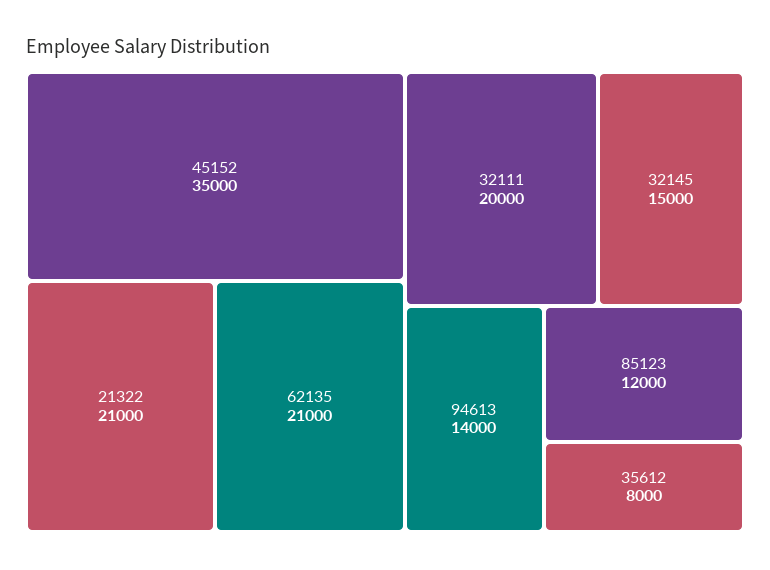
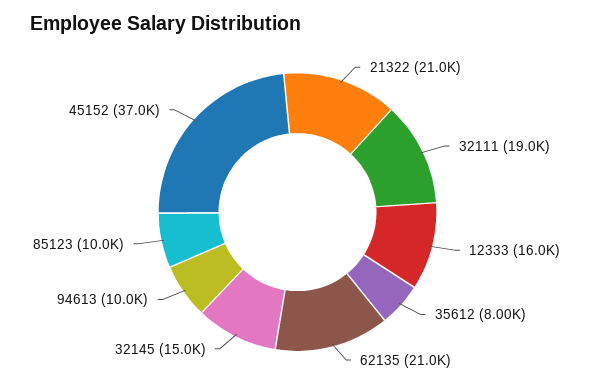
45152: 35000 -> 37000
32111: 20000 -> 19000
94613: 14000 -> 10000
85123: 12000 -> 10000
12333: none -> 16000

